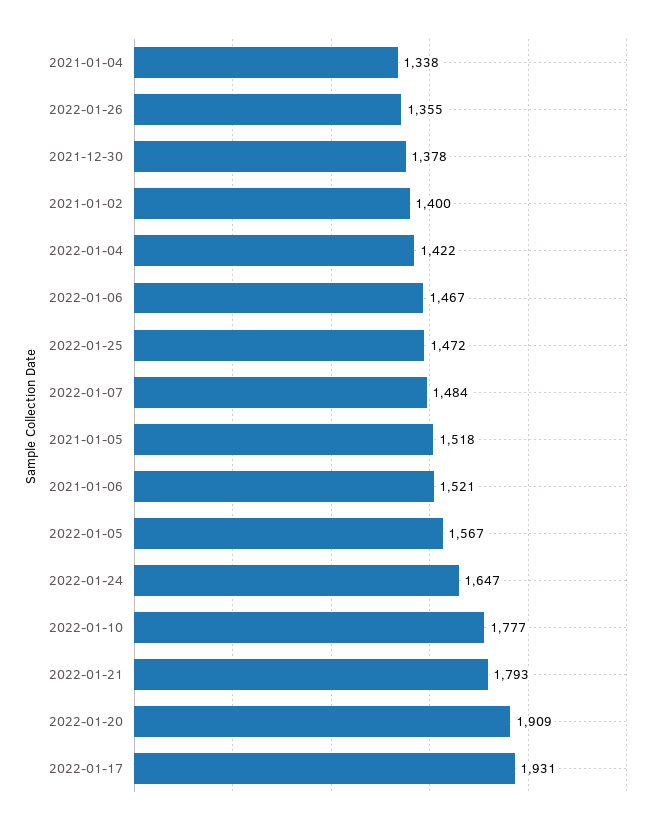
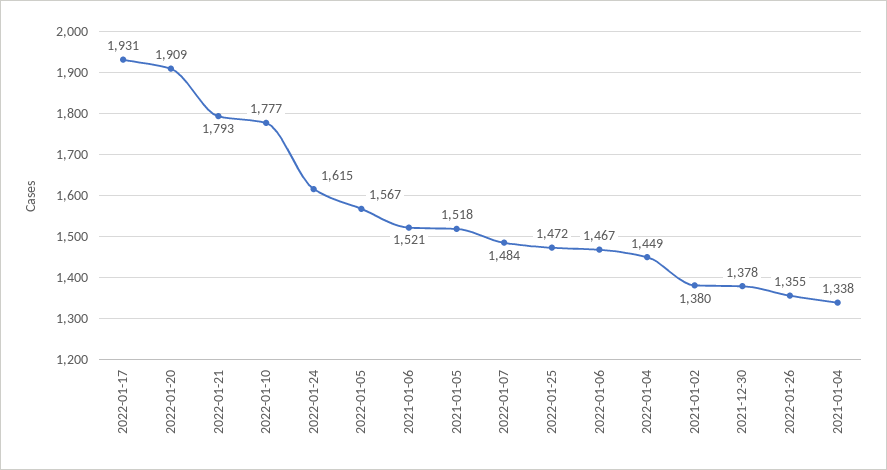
2021-01-02: 1400 -> 1380
2022-01-04: 1422 -> 1449
2022-01-24: 1647 -> 1615

